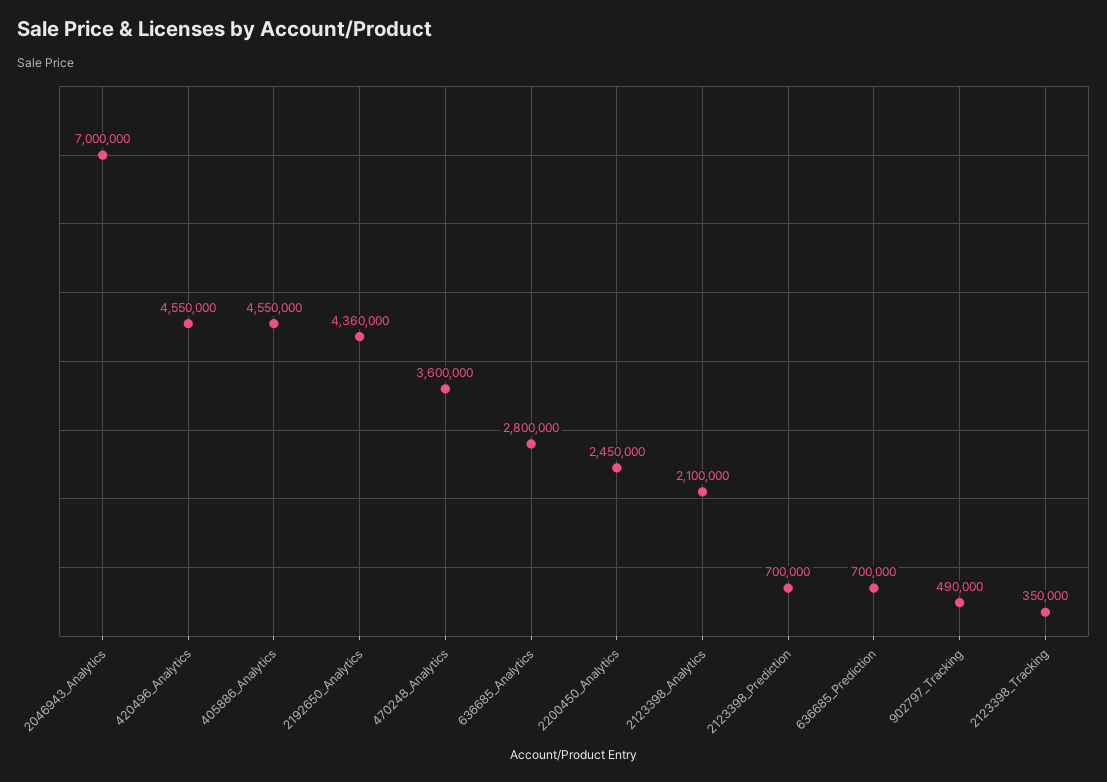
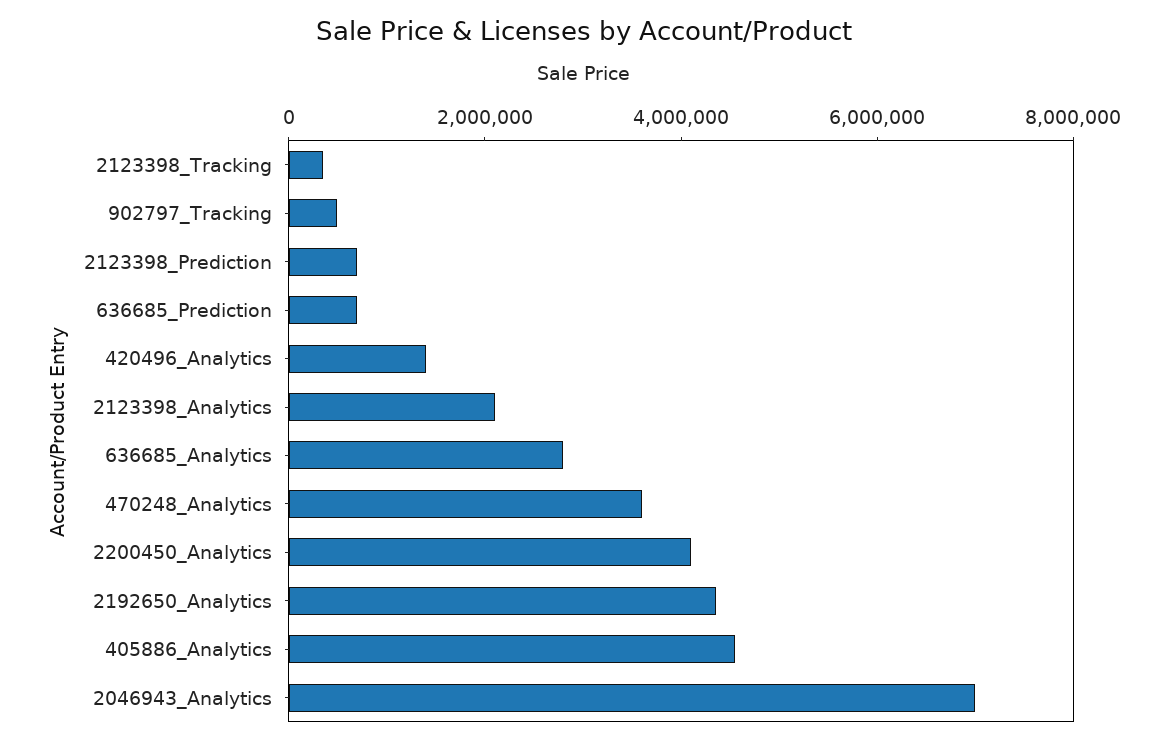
420496_Analytics: 4550000 -> 1500000
2200450_Analytics: 2450000 -> 4000000

